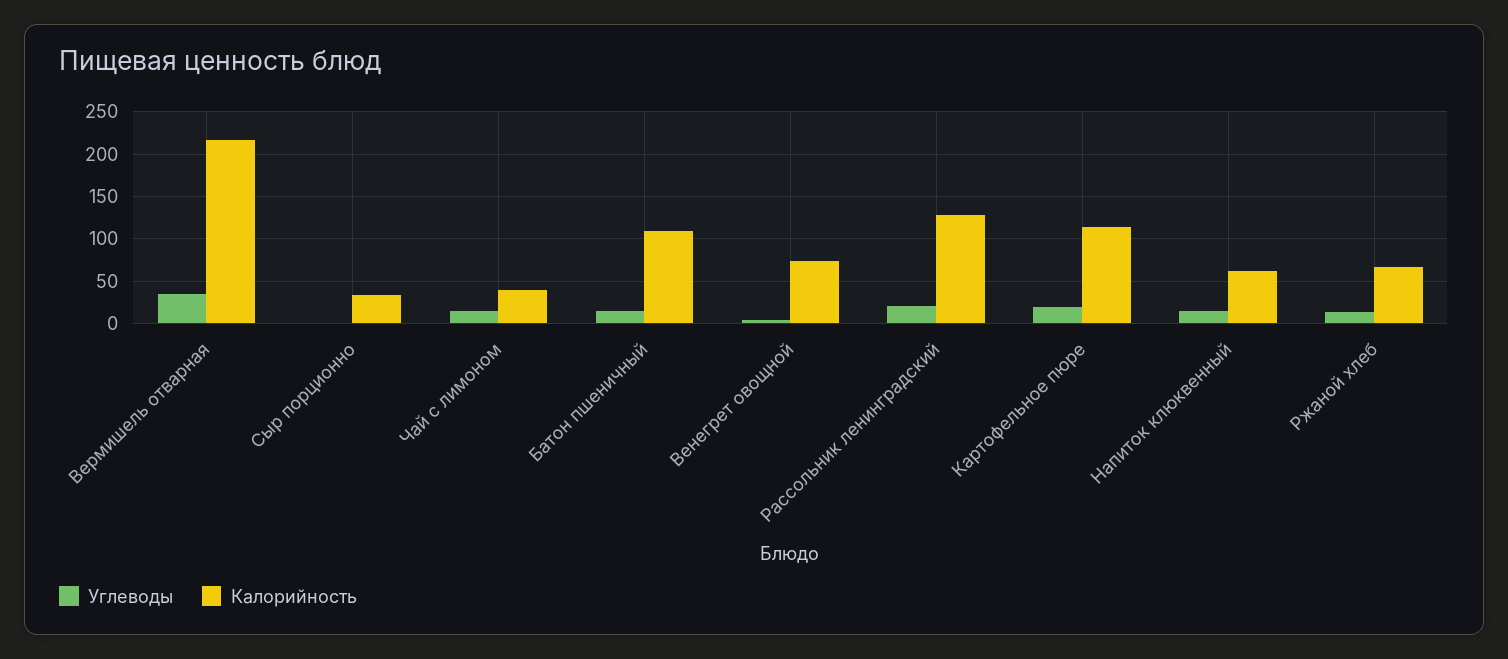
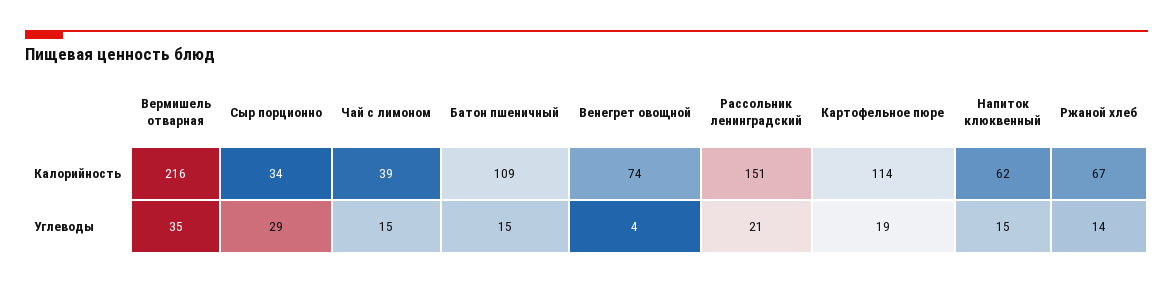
Углеводы, Сыр порционно: 0 -> 29
Калорийность, Рассольник ленинградский: 130 -> 151

